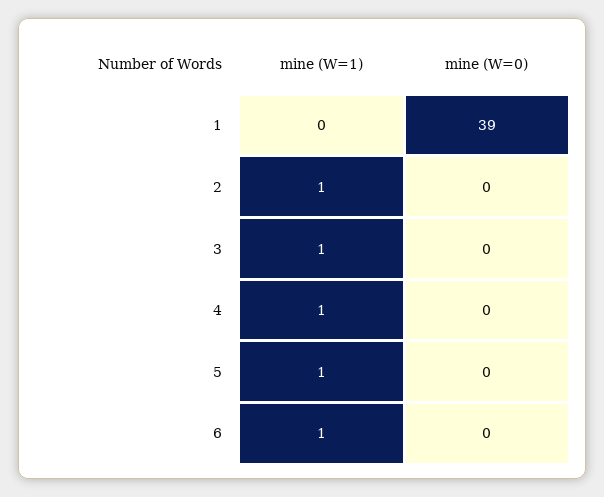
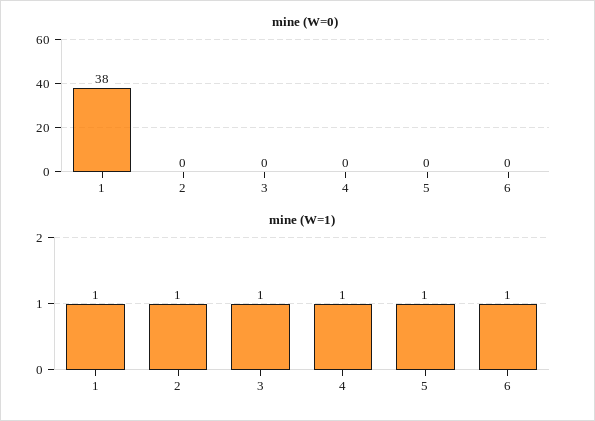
mine (W=1), 1: 0 -> 1
mine (W=0), 1: 39 -> 38

